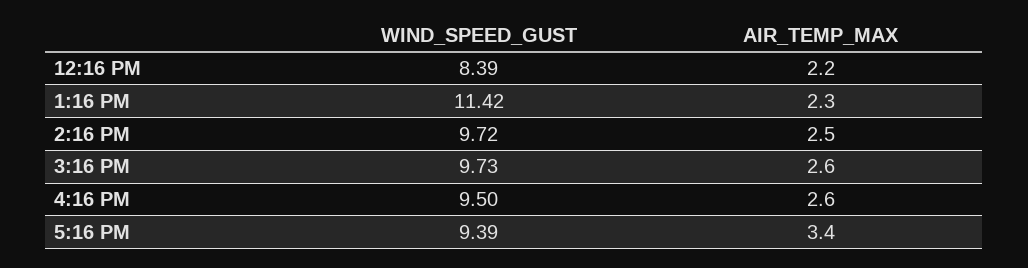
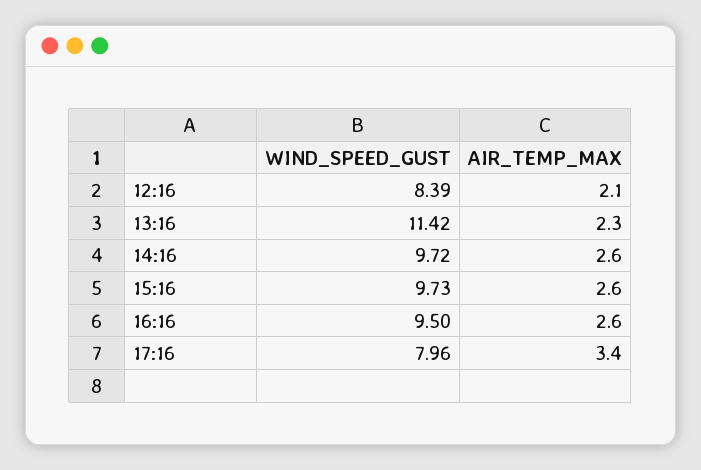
AIR_TEMP_MAX, 12:16 PM: 2.2 -> 2.1
AIR_TEMP_MAX, 2:16 PM: 2.5 -> 2.6
WIND_SPEED_GUST, 5:16 PM: 9.39 -> 7.96

